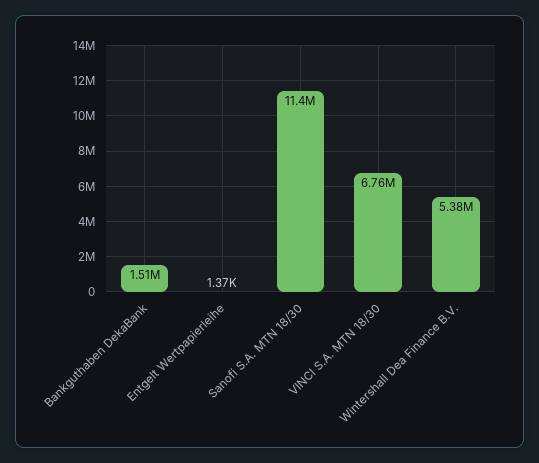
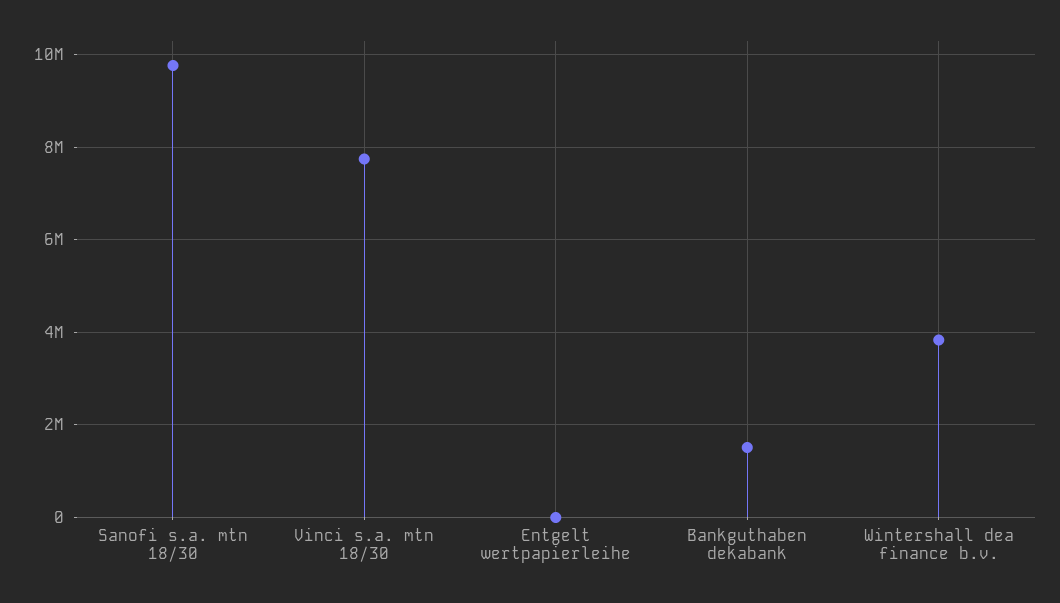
Sanofi S.A. MTN 18/30: 11400000 -> 9800000
VINCI S.A. MTN 18/30: 6760000 -> 7800000
Wintershall Dea Finance B.V.: 5380000 -> 3800000

